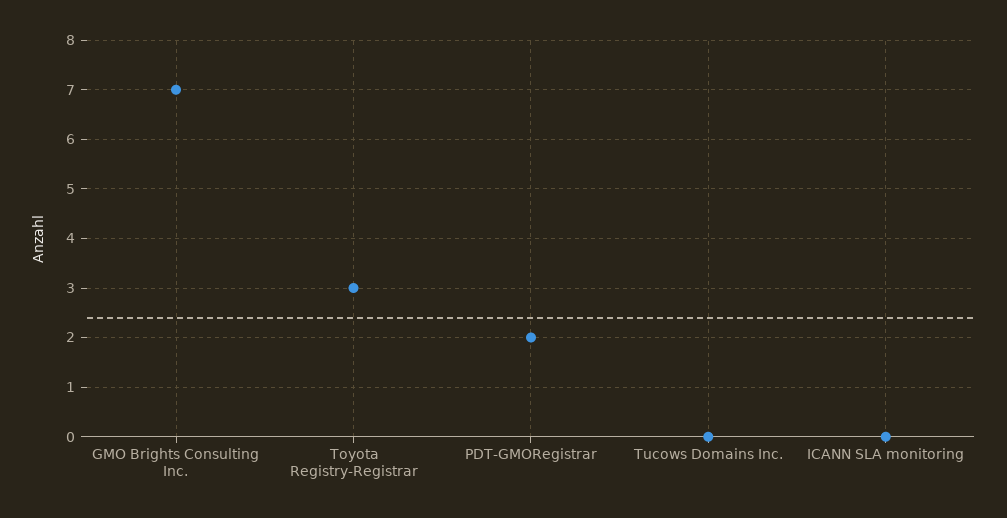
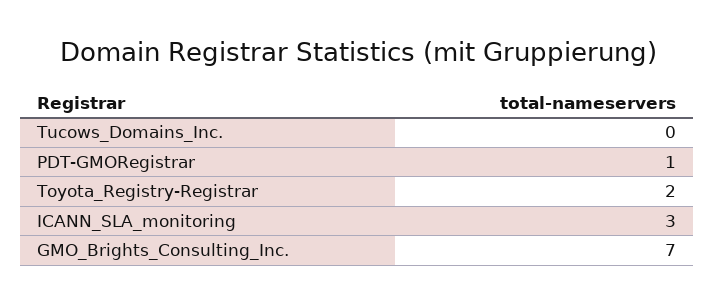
Toyota Registry-Registrar: 3 -> 2
PDT-GMORegistrar: 2 -> 1
ICANN SLA monitoring: 0 -> 3

